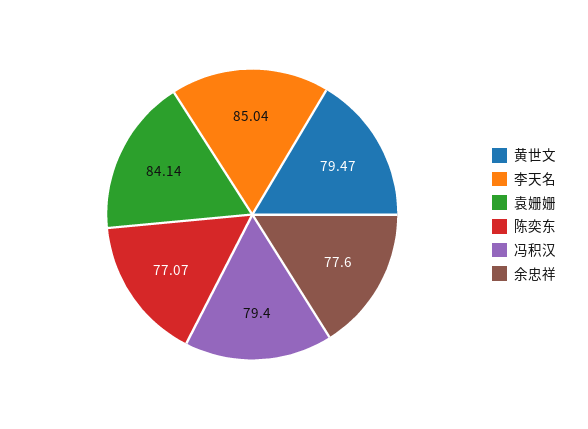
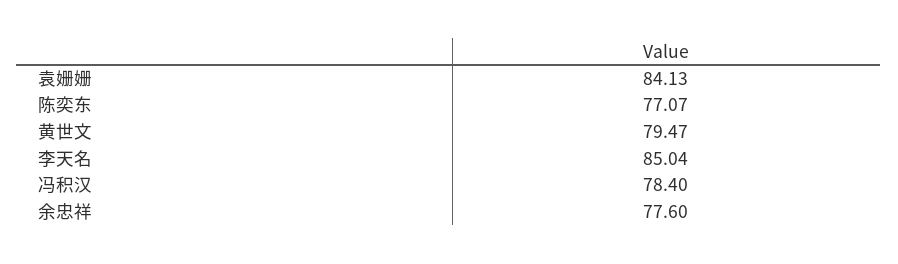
袁姗姗: 84.14 -> 84.13
冯积汉: 79.4 -> 78.4

